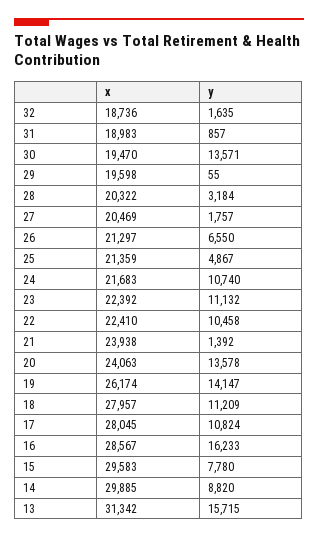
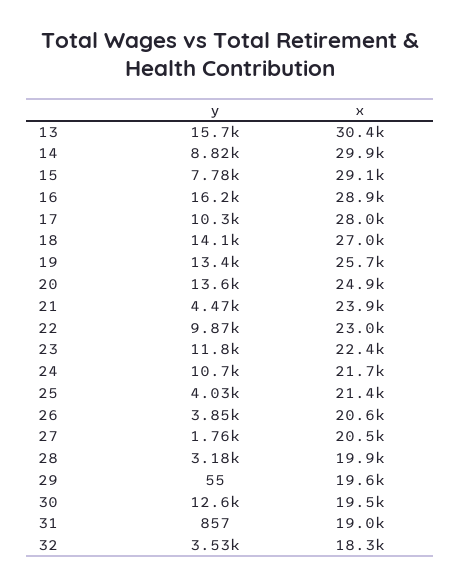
x, 32: 18736 -> 18300
y, 32: 1635 -> 3530
y, 30: 13571 -> 12600
x, 28: 20322 -> 19900
x, 26: 21297 -> 20600
y, 26: 6550 -> 3850
y, 25: 4867 -> 4030
y, 23: 11132 -> 11800
x, 22: 22410 -> 23000
y, 22: 10458 -> 9870
y, 21: 1392 -> 4470
x, 20: 24063 -> 24900
x, 19: 26174 -> 25700
y, 19: 14147 -> 13400
x, 18: 27957 -> 27000
y, 18: 11209 -> 14100
y, 17: 10824 -> 10300
x, 16: 28567 -> 28900
x, 15: 29583 -> 29100
x, 13: 31342 -> 30400

